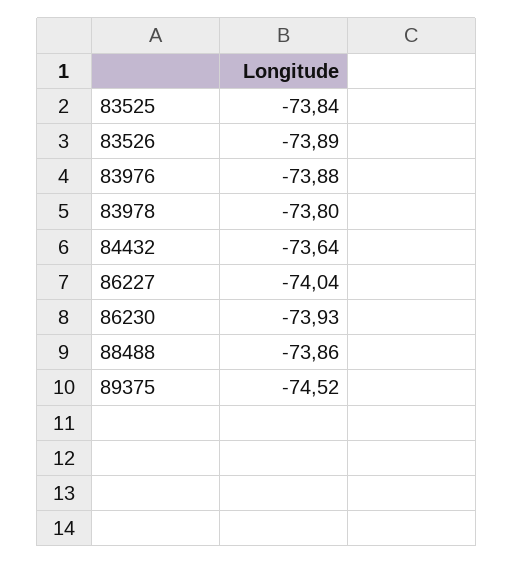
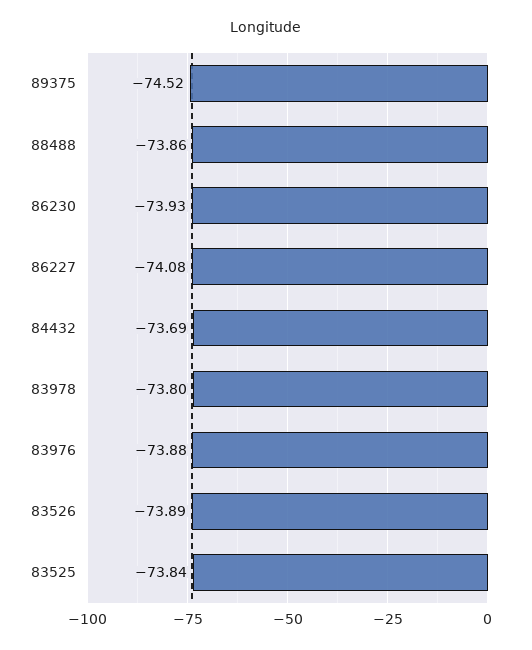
84432: -73.64 -> -73.69
86227: -74.04 -> -74.08

